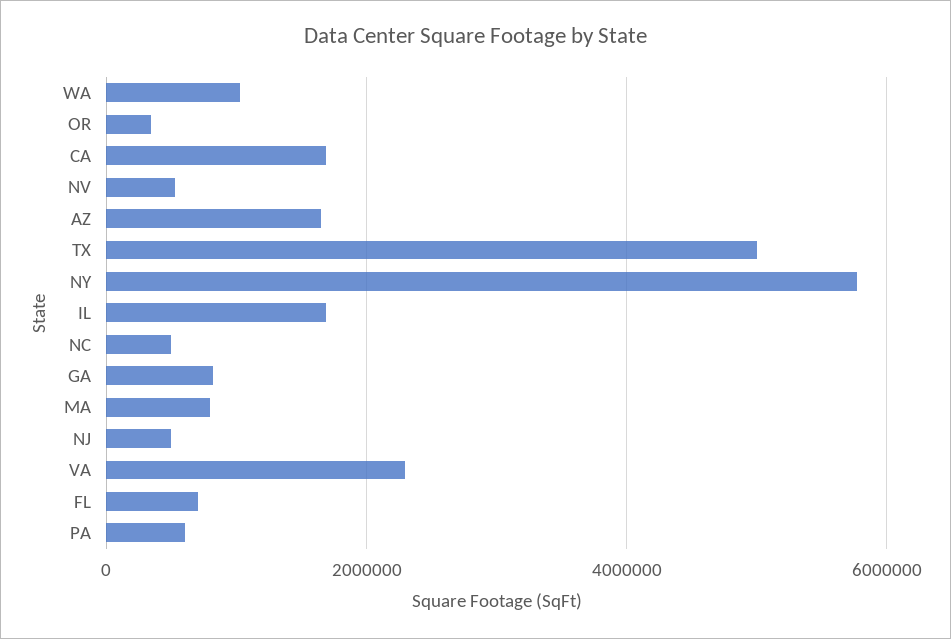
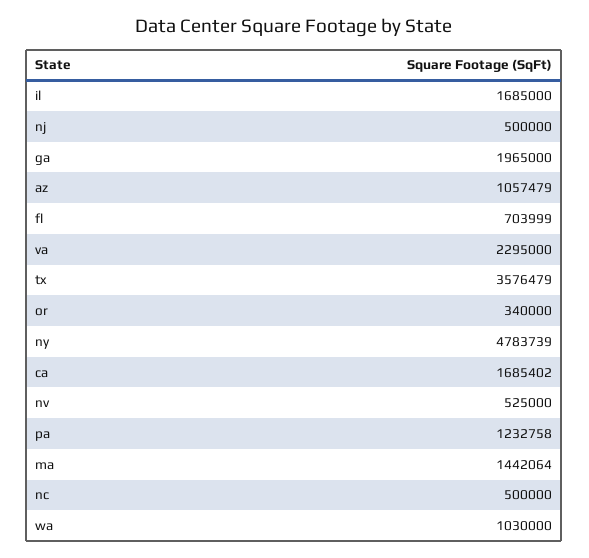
AZ: 1600000 -> 1057479
TX: 5000000 -> 3576479
NY: 5800000 -> 4783739
GA: 800000 -> 1965000
MA: 800000 -> 1442064
PA: 600000 -> 1232758

